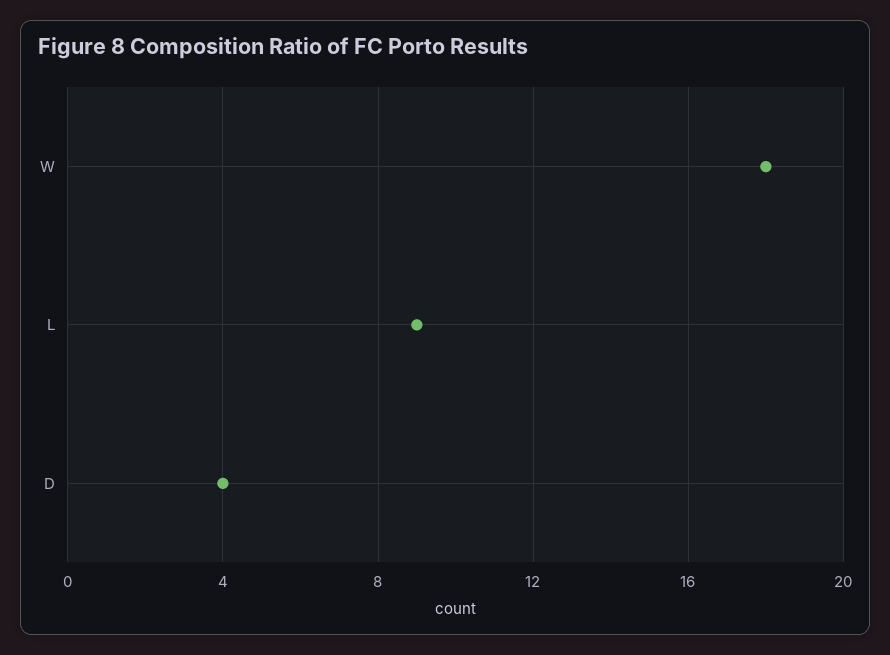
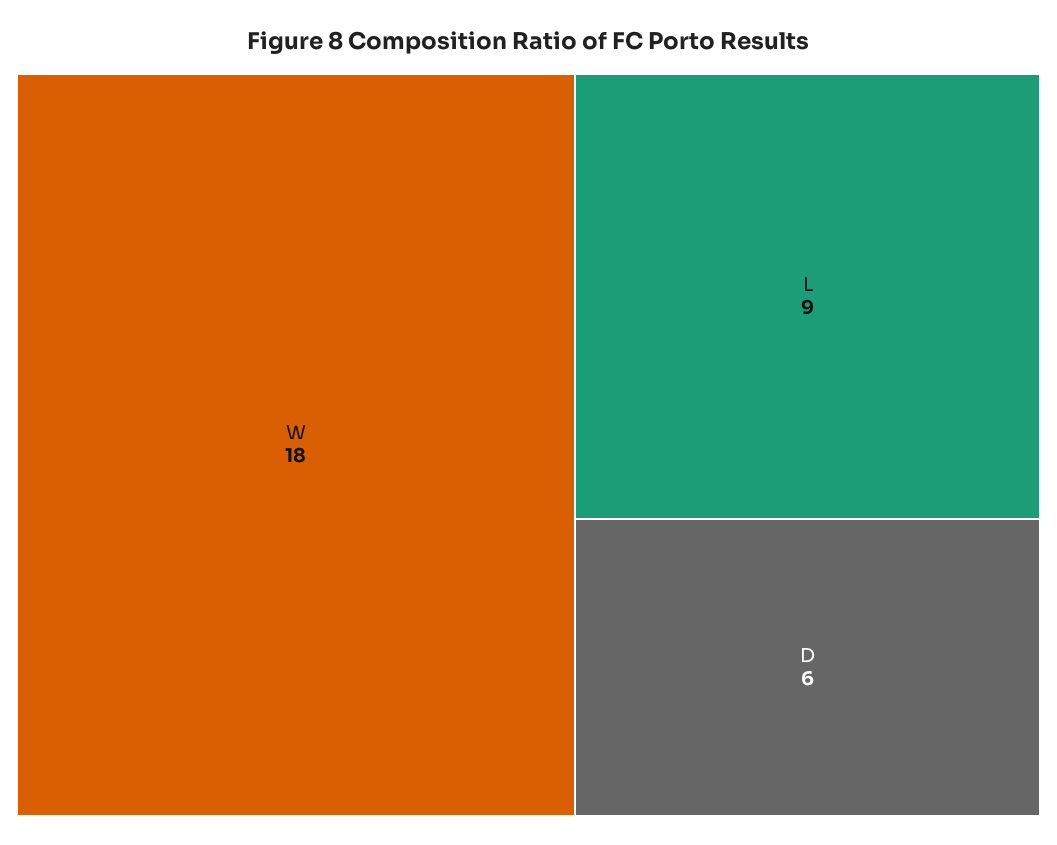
D: 4 -> 6

